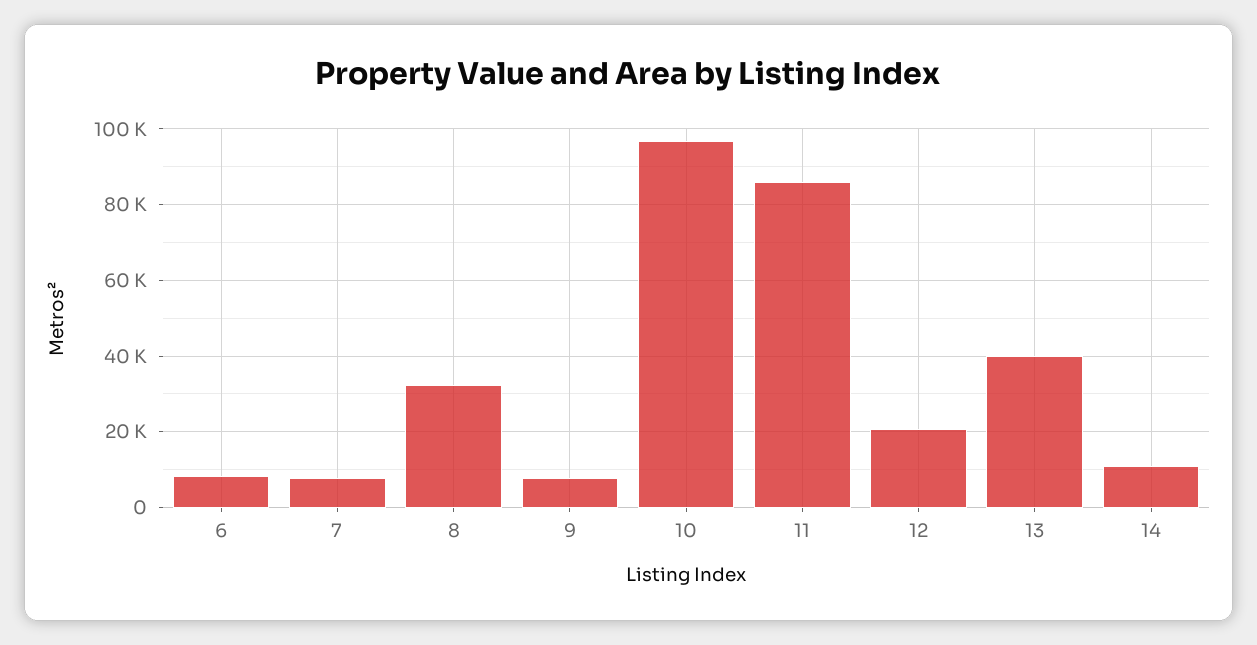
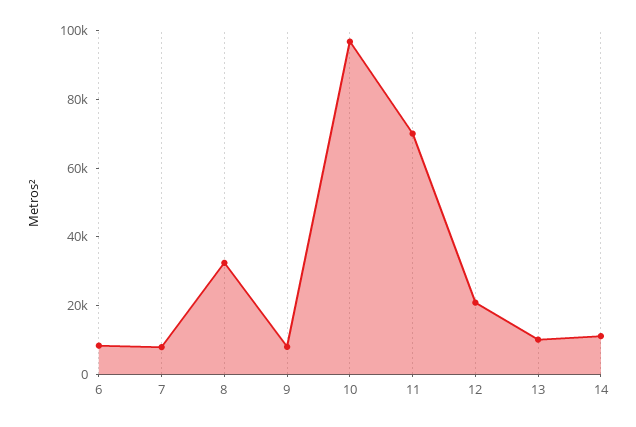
11: 86000 -> 70000
13: 40000 -> 10000

